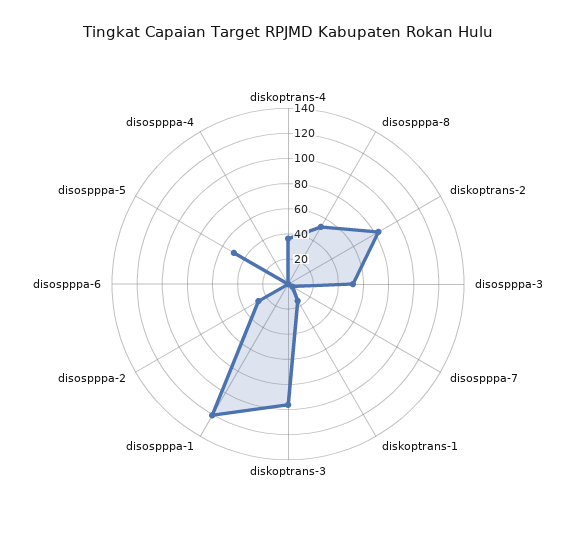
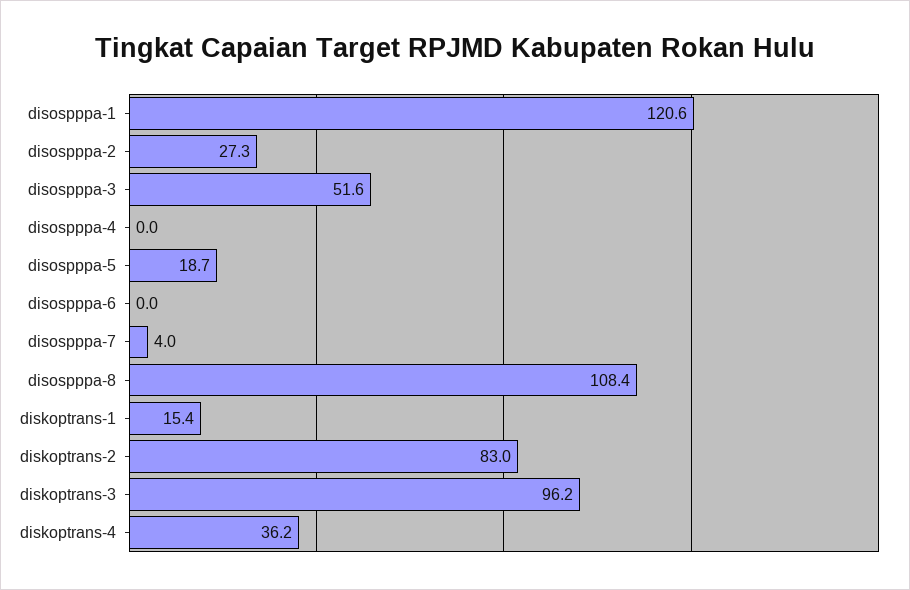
disospppa-8: 50 -> 108.4
disospppa-5: 50 -> 18.7

